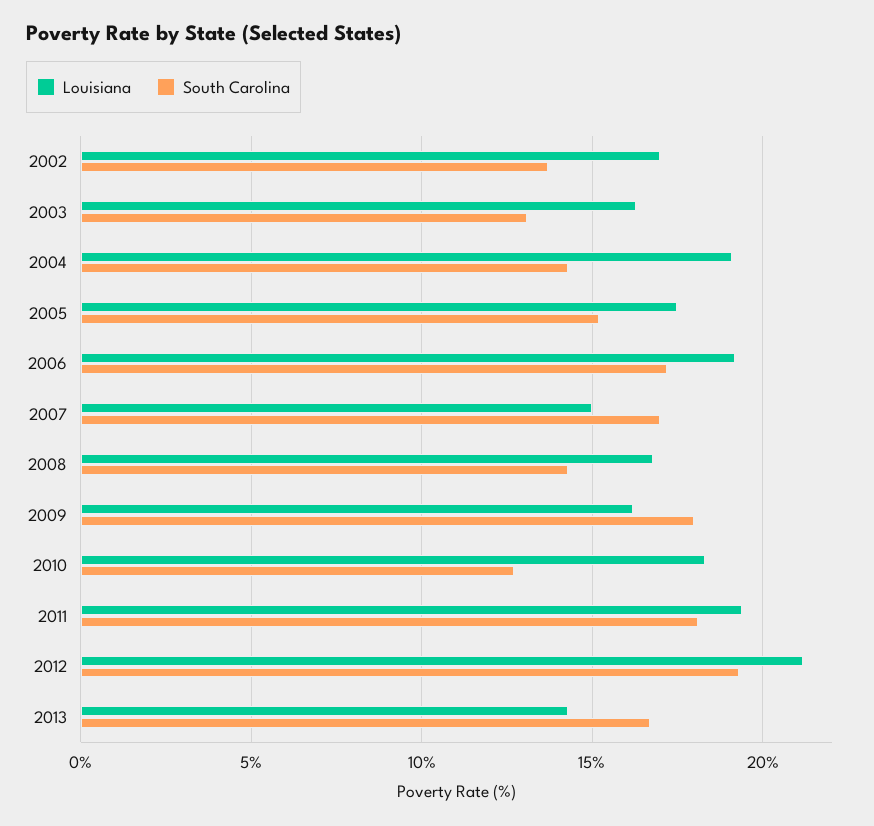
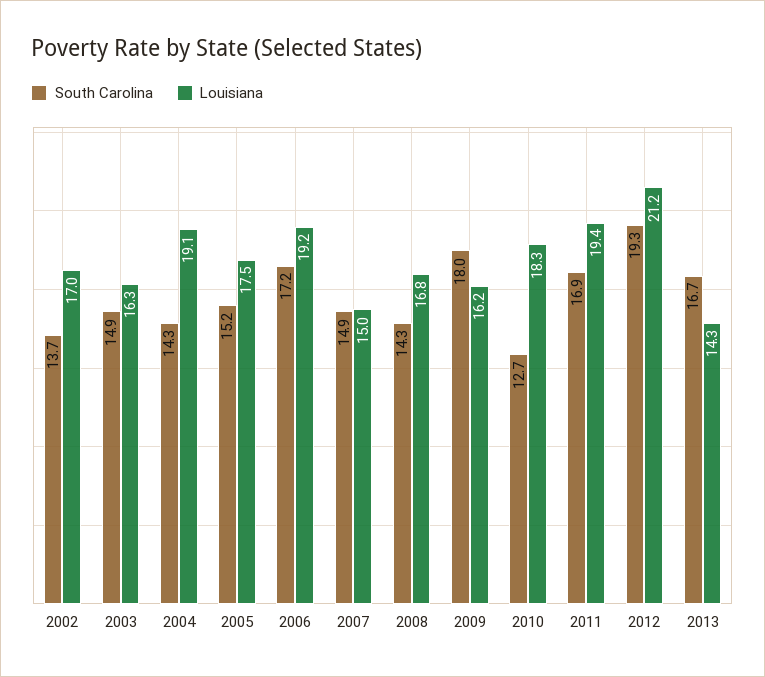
South Carolina, 2003: 13 -> 14.9
South Carolina, 2007: 17 -> 14.9
South Carolina, 2011: 18 -> 16.9

